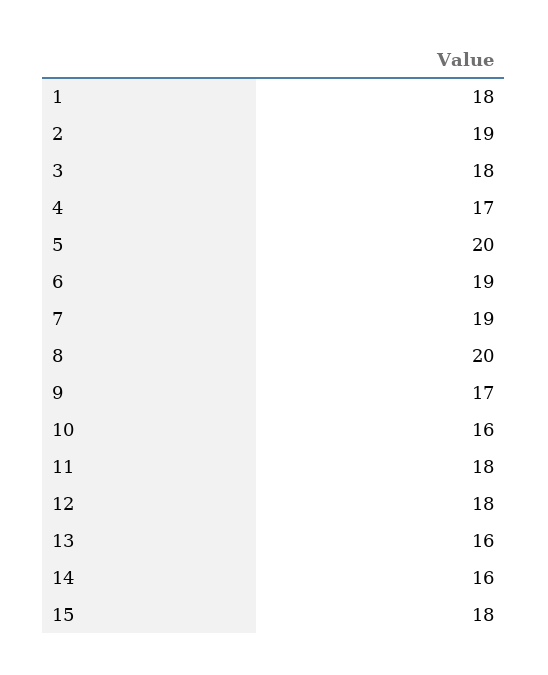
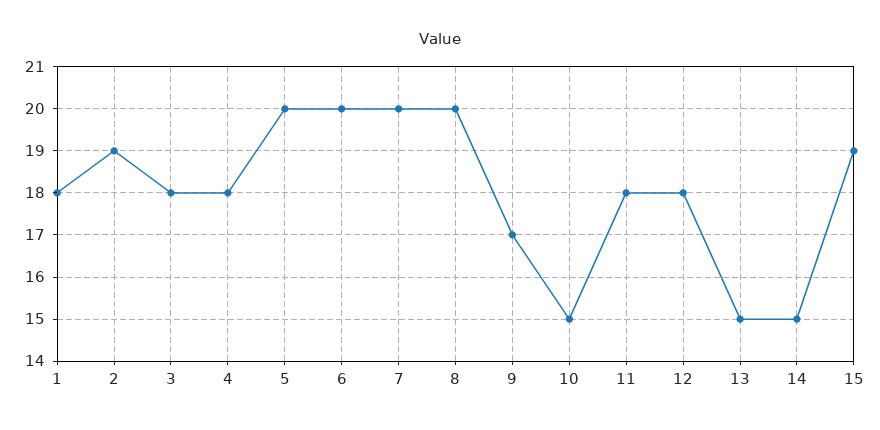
4: 17 -> 18
6: 19 -> 20
7: 19 -> 20
10: 16 -> 15
13: 16 -> 15
14: 16 -> 15
15: 18 -> 19

